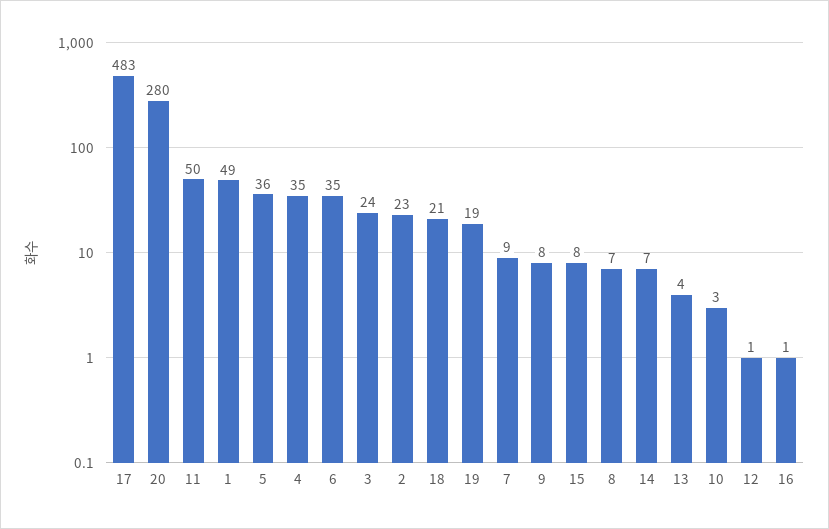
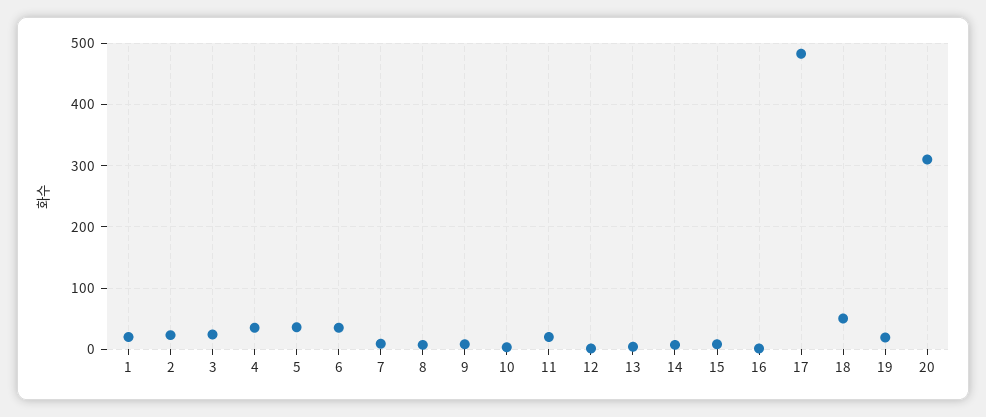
20: 280 -> 310
11: 50 -> 20
1: 49 -> 20
18: 21 -> 50

